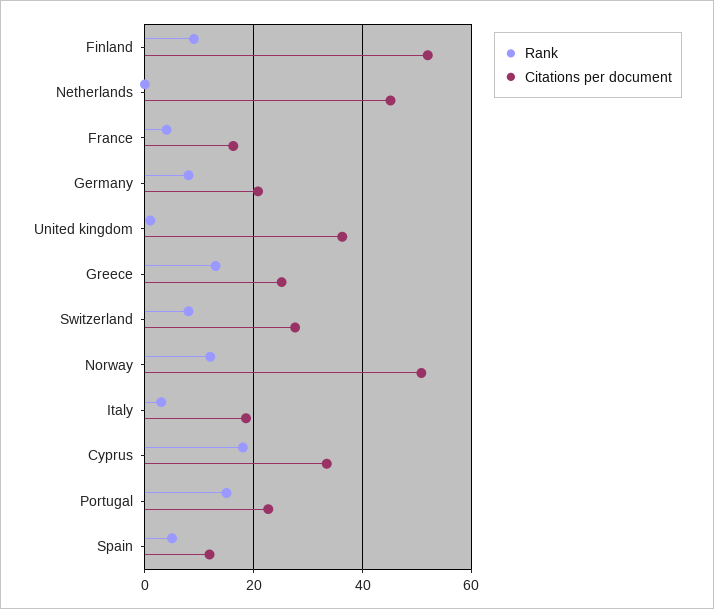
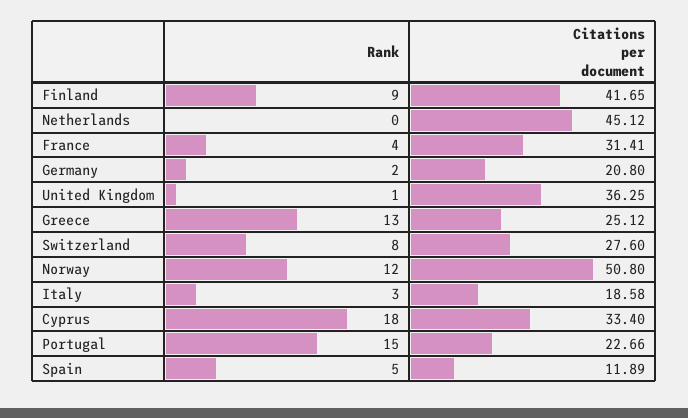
Citations per document, Finland: 52 -> 41.65
Citations per document, France: 16 -> 31.41
Rank, Germany: 8 -> 2

